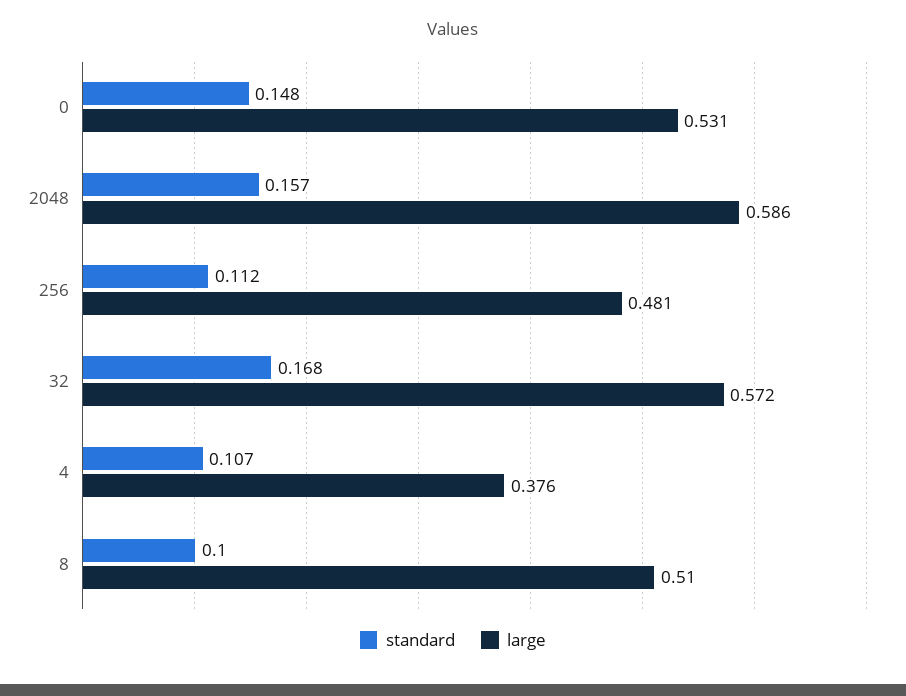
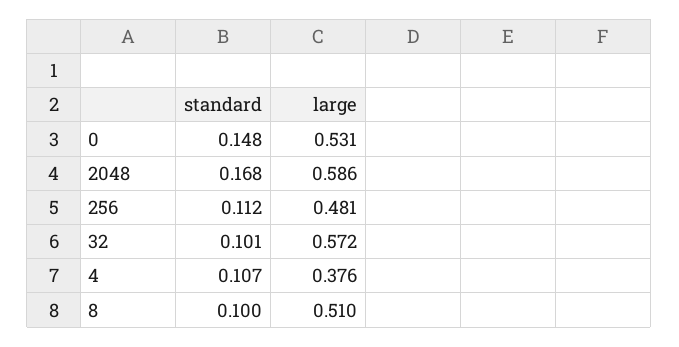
standard, 2048: 0.157 -> 0.168
standard, 32: 0.168 -> 0.101

